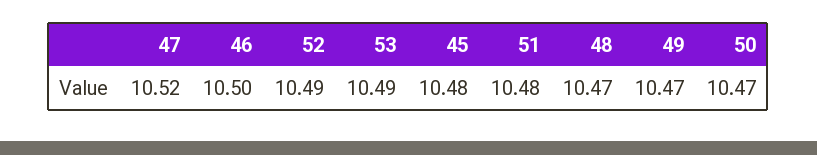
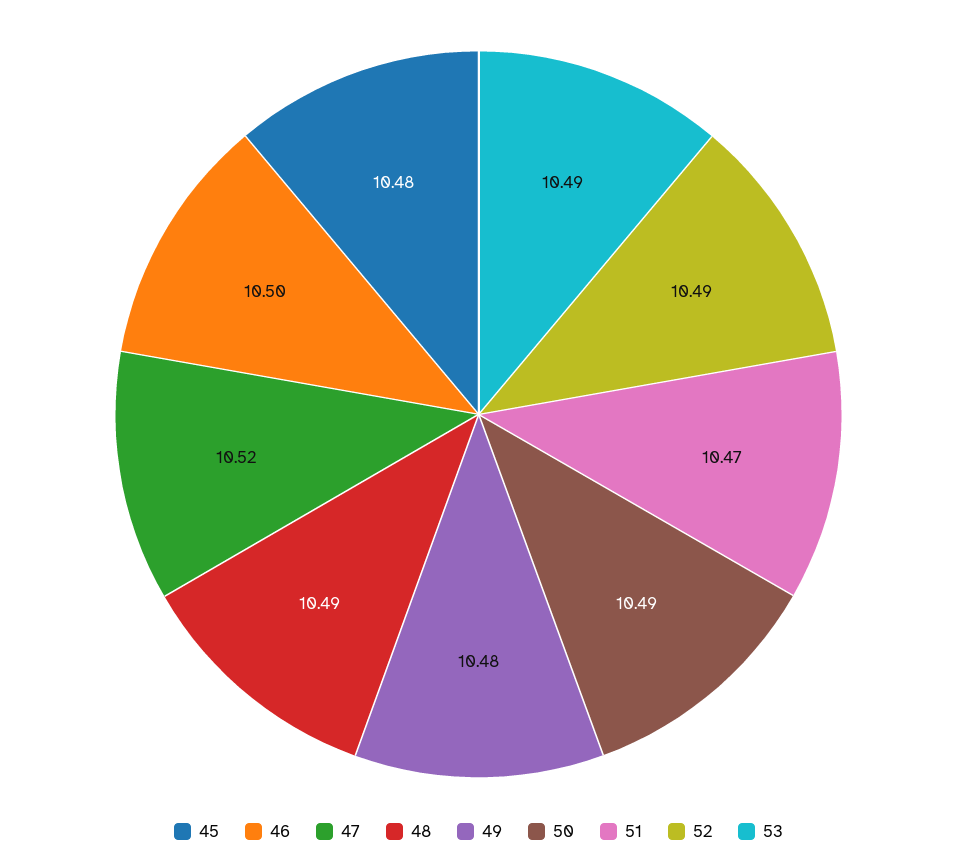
51: 10.48 -> 10.47
48: 10.47 -> 10.49
49: 10.47 -> 10.48
50: 10.47 -> 10.49

